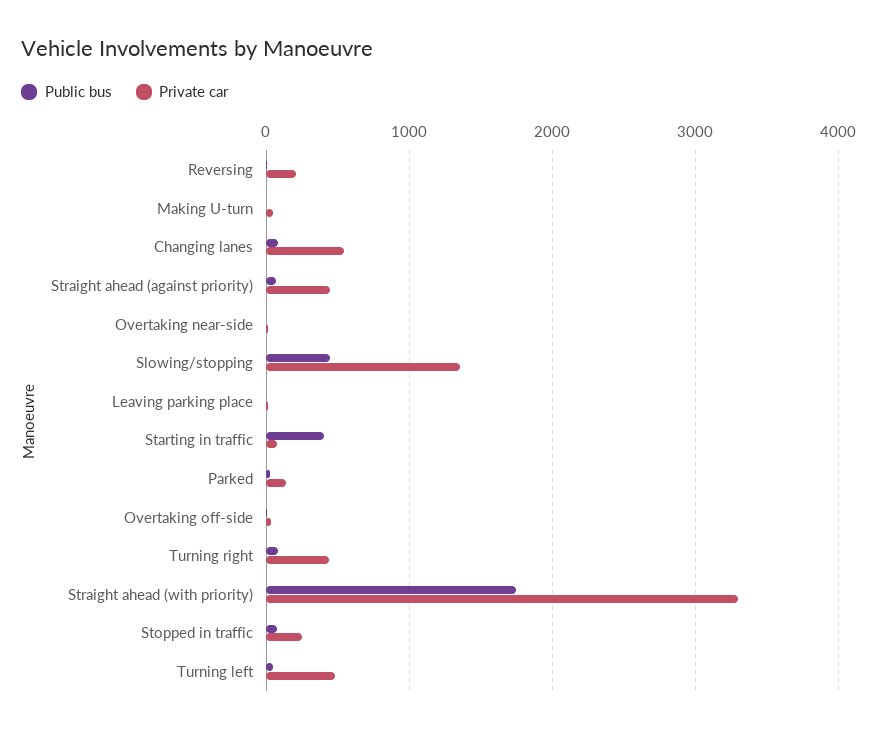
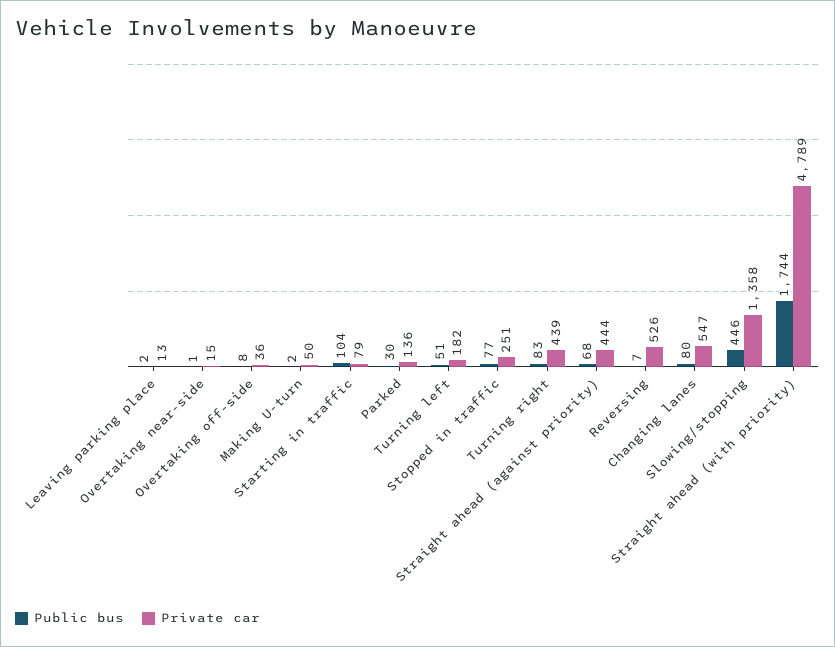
Private car, Reversing: 200 -> 526
Public bus, Starting in traffic: 400 -> 104
Private car, Straight ahead (with priority): 3300 -> 4789
Private car, Turning left: 500 -> 182

